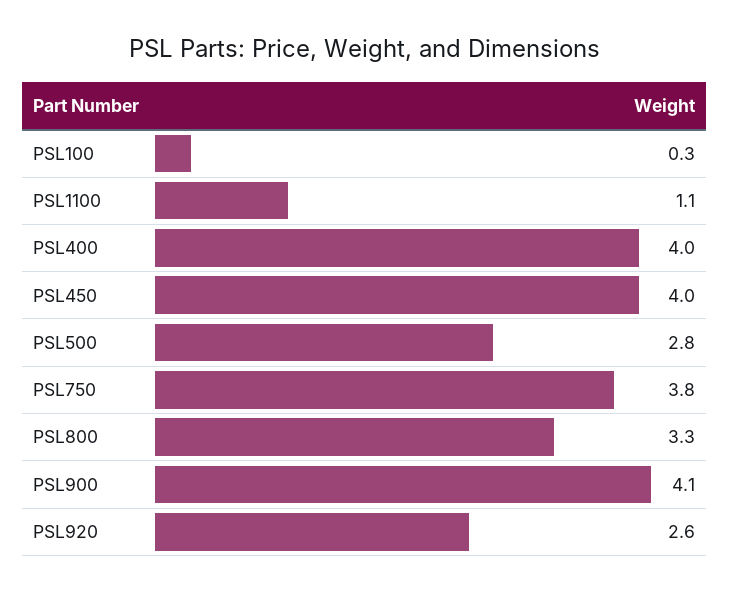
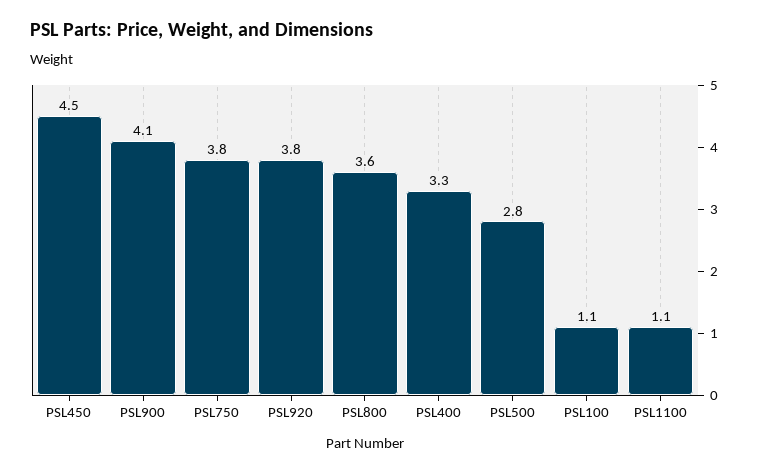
PSL100: 0.3 -> 1.1
PSL400: 4 -> 3.3
PSL450: 4 -> 4.5
PSL800: 3.3 -> 3.6
PSL920: 2.6 -> 3.8

